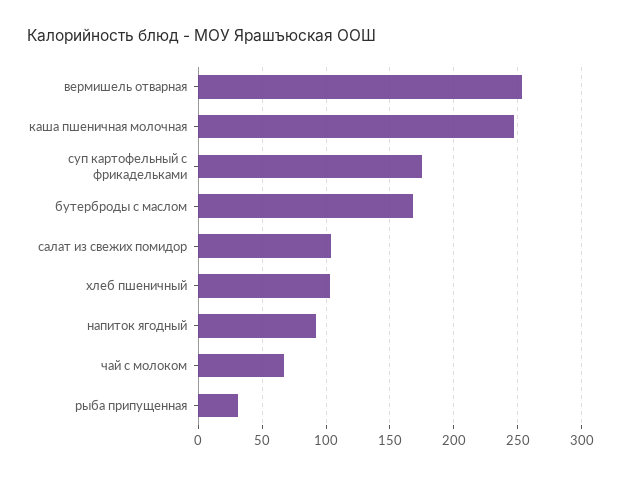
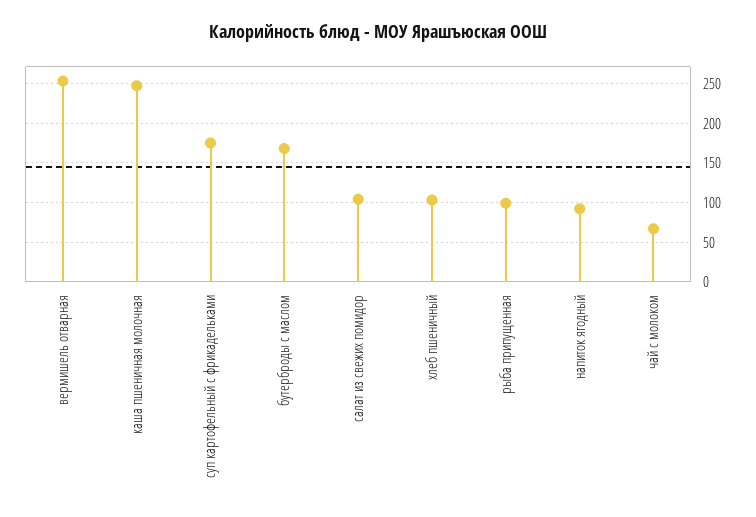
рыба припущенная: 30 -> 100

